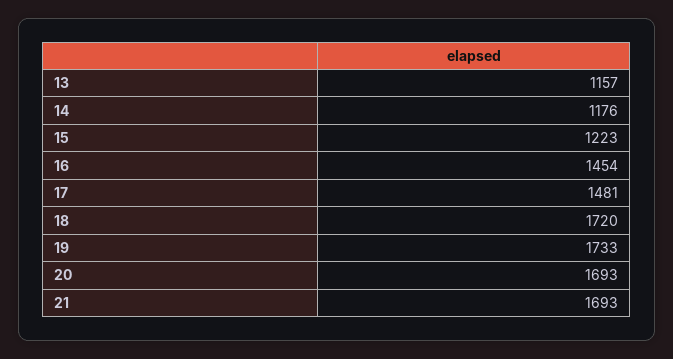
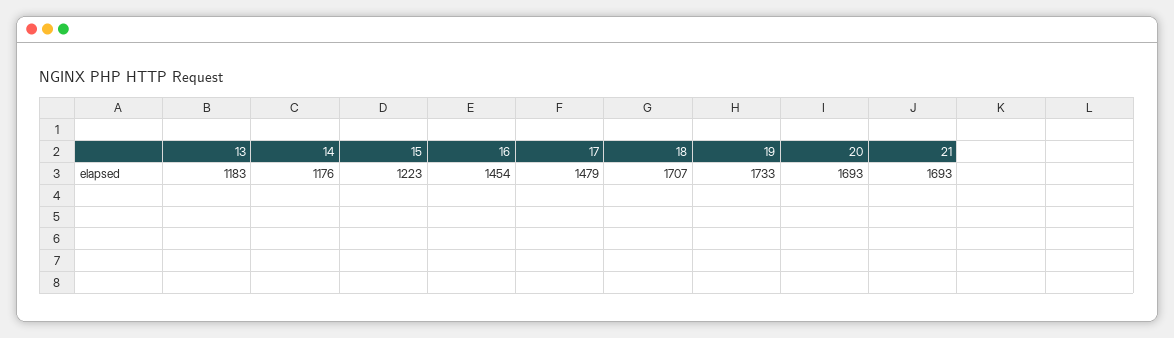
13: 1157 -> 1183
17: 1481 -> 1479
18: 1720 -> 1707

